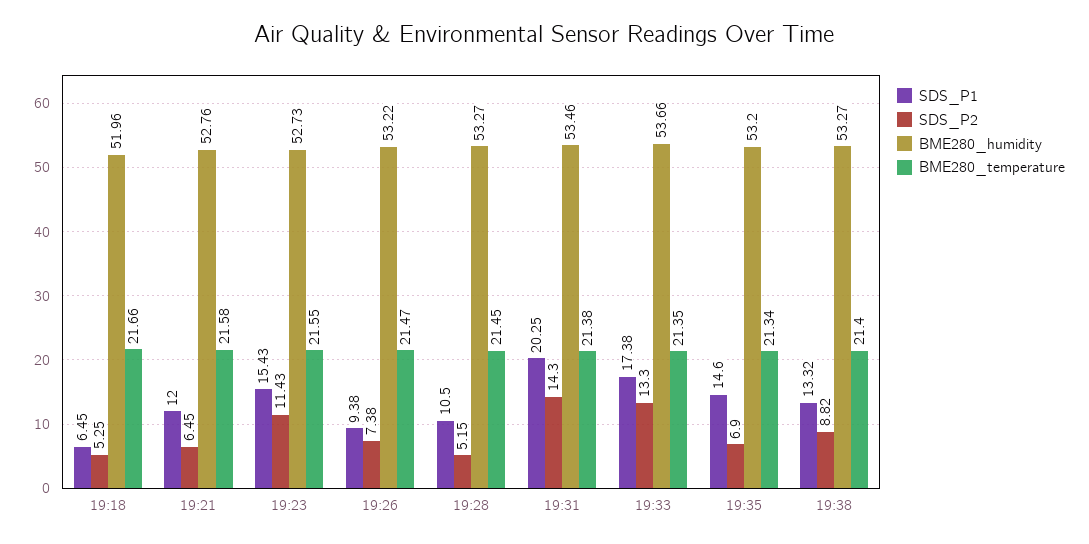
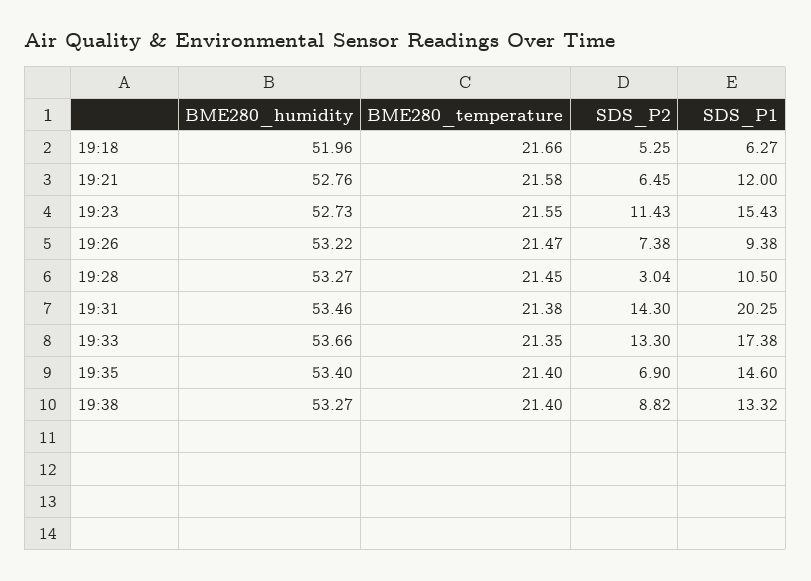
SDS_P1, 19:18: 6.45 -> 6.27
SDS_P2, 19:28: 5.15 -> 3.04
BME280_humidity, 19:35: 53.2 -> 53.4
BME280_temperature, 19:35: 21.34 -> 21.4

